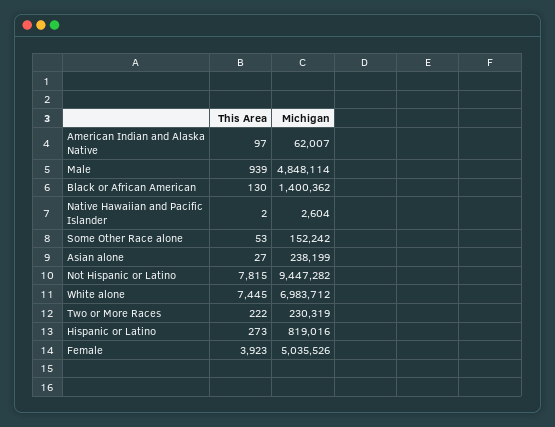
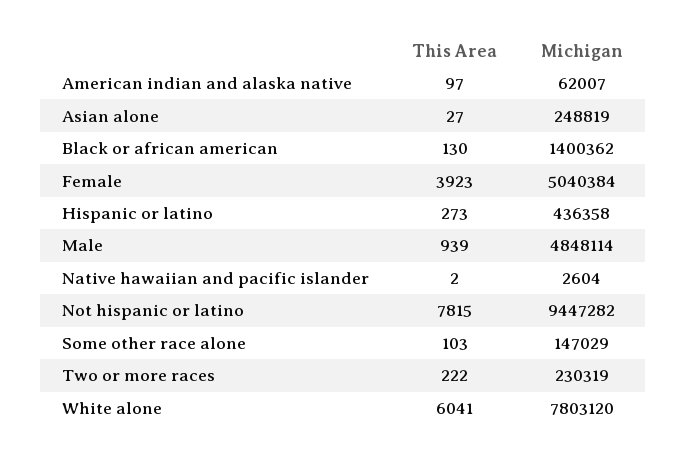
This Area, Some Other Race alone: 53 -> 103
Michigan, Some Other Race alone: 152242 -> 147029
Michigan, Asian alone: 238199 -> 248819
This Area, White alone: 7445 -> 6041
Michigan, White alone: 6983712 -> 7803120
Michigan, Hispanic or Latino: 819016 -> 436358
Michigan, Female: 5035526 -> 5040384

